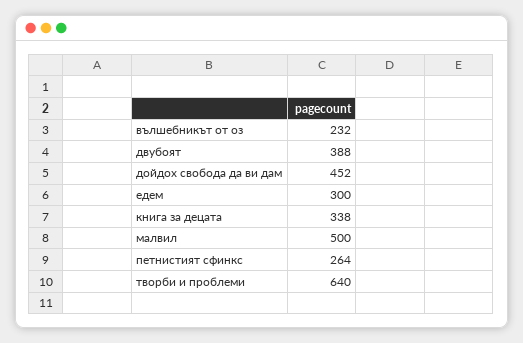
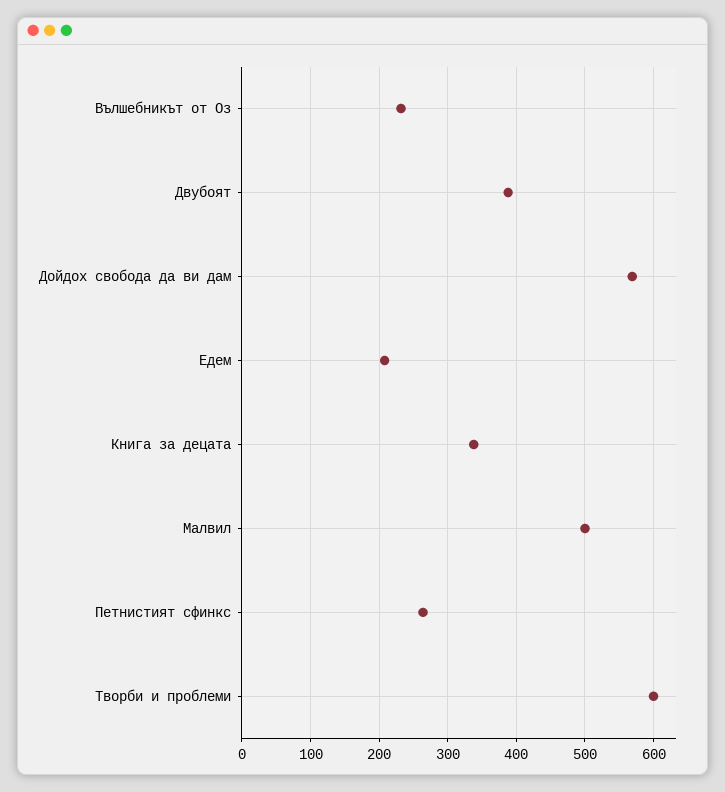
дойдох свобода да ви дам: 452 -> 570
едем: 300 -> 210
творби и проблеми: 640 -> 600

